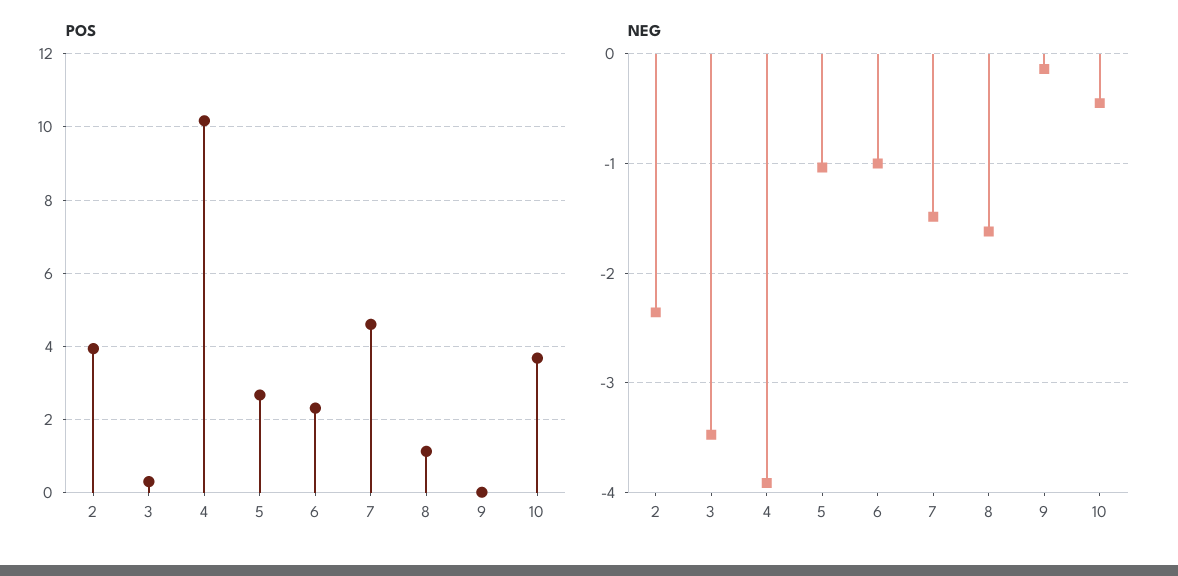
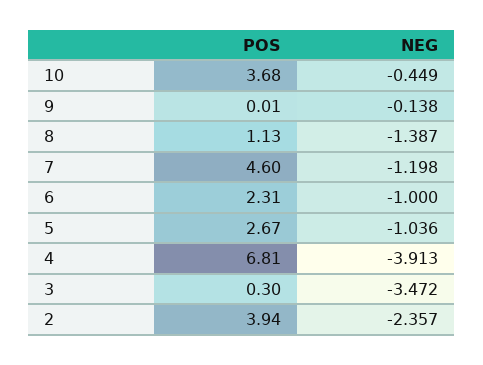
POS, 4: 10.2 -> 6.81
NEG, 7: -1.5 -> -1.198
NEG, 8: -1.6 -> -1.387

